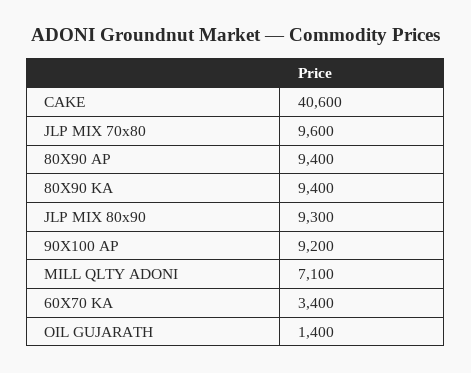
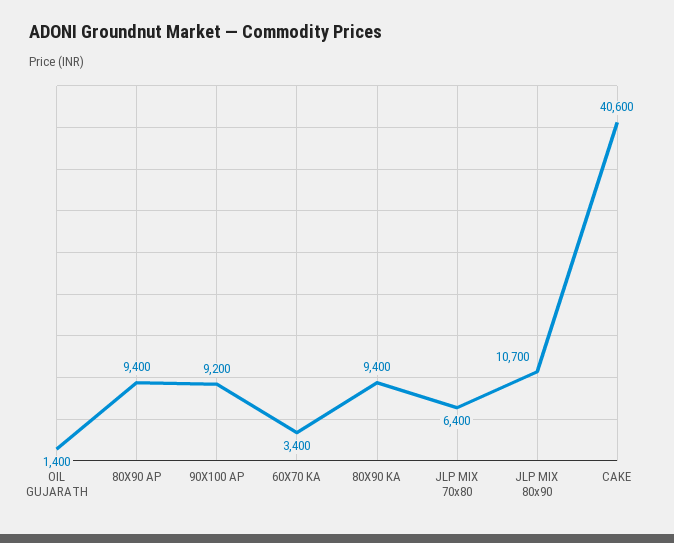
JLP MIX 70x80: 9600 -> 6400
JLP MIX 80x90: 9300 -> 10700
MILL QLTY ADONI: 7100 -> none

